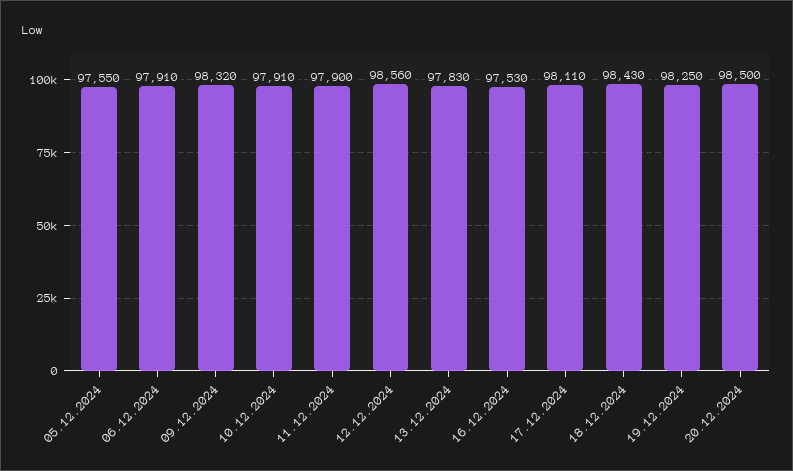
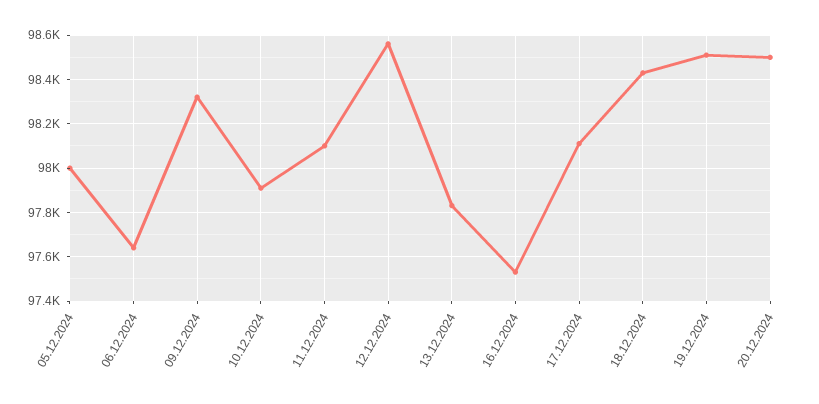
05.12.2024: 97550 -> 98000
06.12.2024: 97910 -> 97650
11.12.2024: 97900 -> 98100
19.12.2024: 98250 -> 98500

